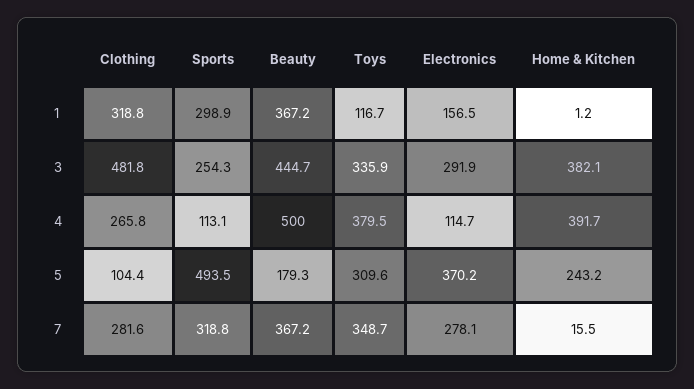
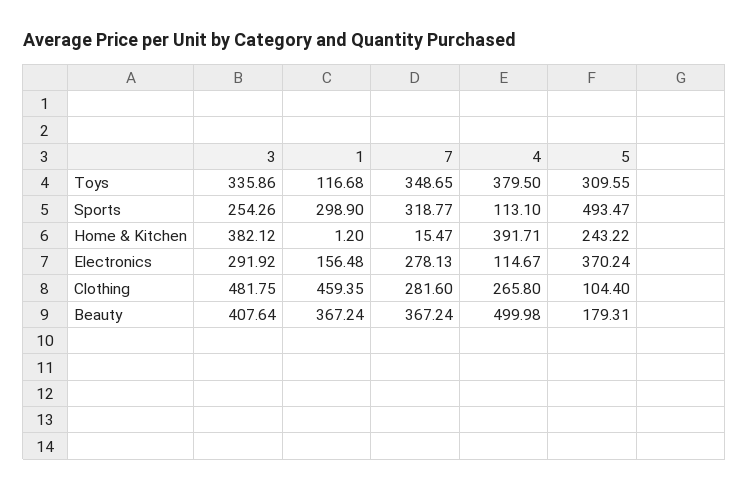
Clothing, 1: 318.8 -> 459.35
Beauty, 3: 444.7 -> 407.64

